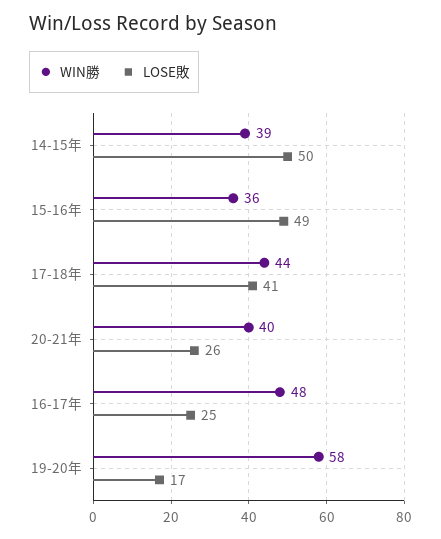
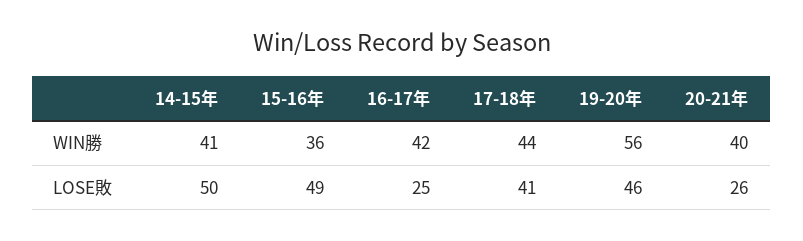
WIN勝, 14-15年: 39 -> 41
WIN勝, 16-17年: 48 -> 42
WIN勝, 19-20年: 58 -> 56
LOSE敗, 19-20年: 17 -> 46

